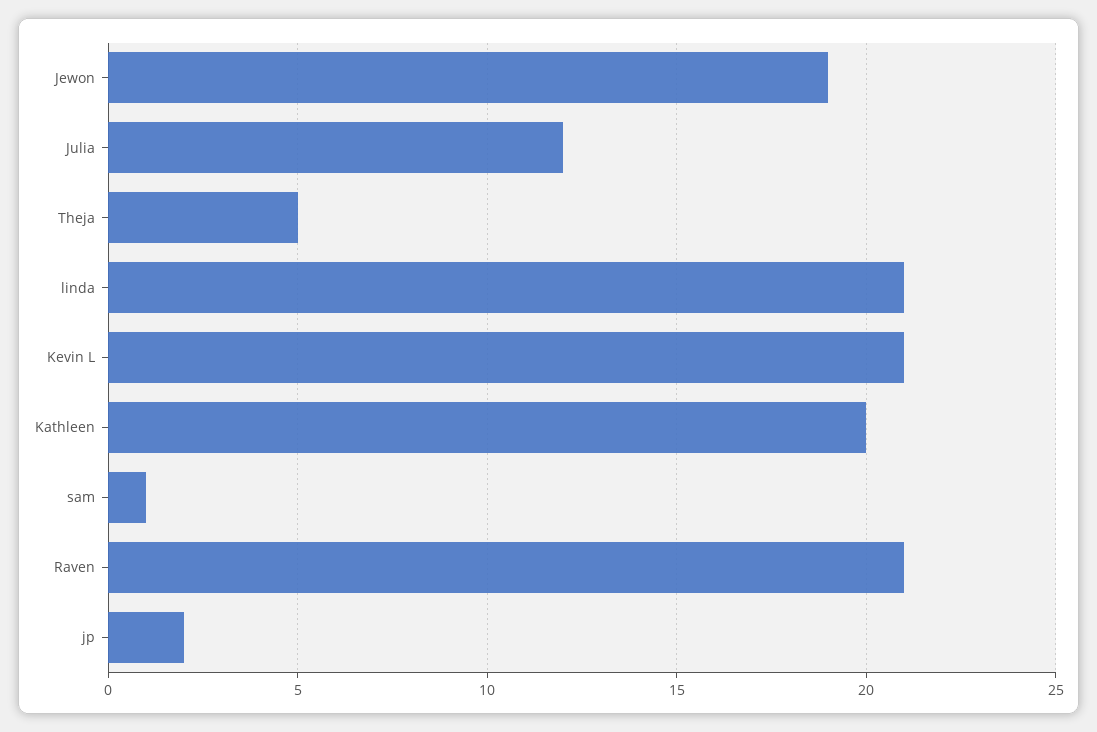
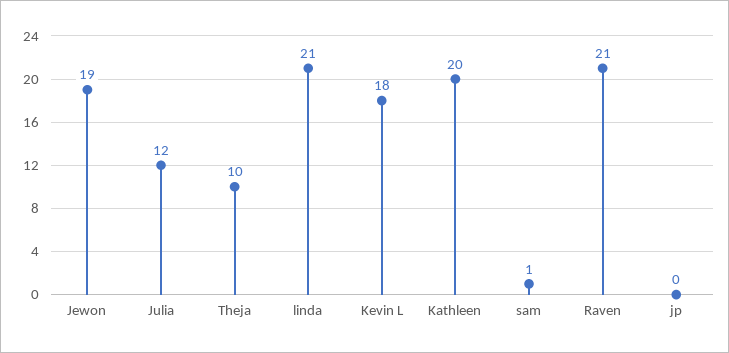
Theja: 5 -> 10
Kevin L: 21 -> 18
jp: 2 -> 0

